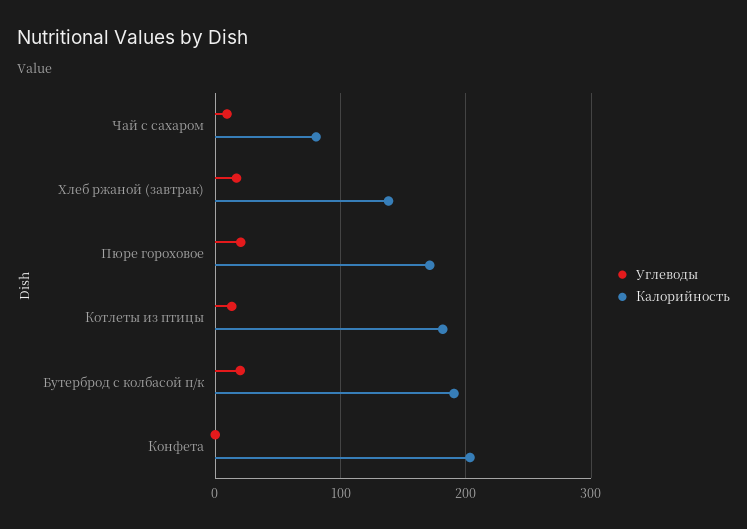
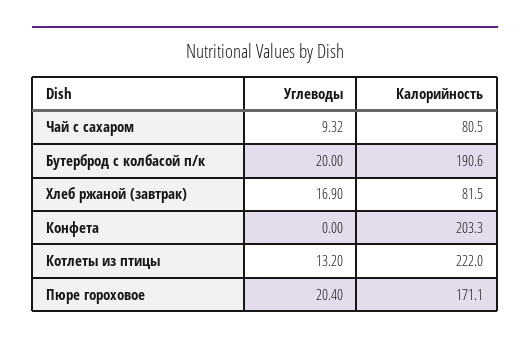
Калорийность, Хлеб ржаной (завтрак): 140 -> 81.5
Калорийность, Котлеты из птицы: 180 -> 222

